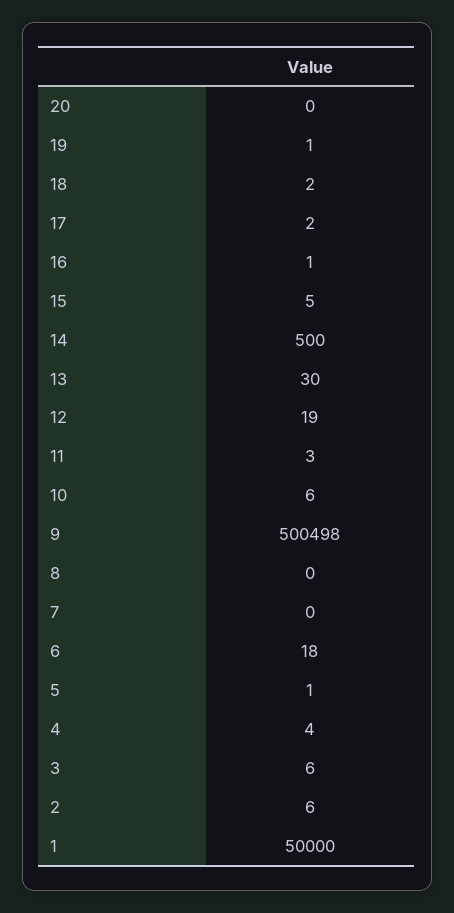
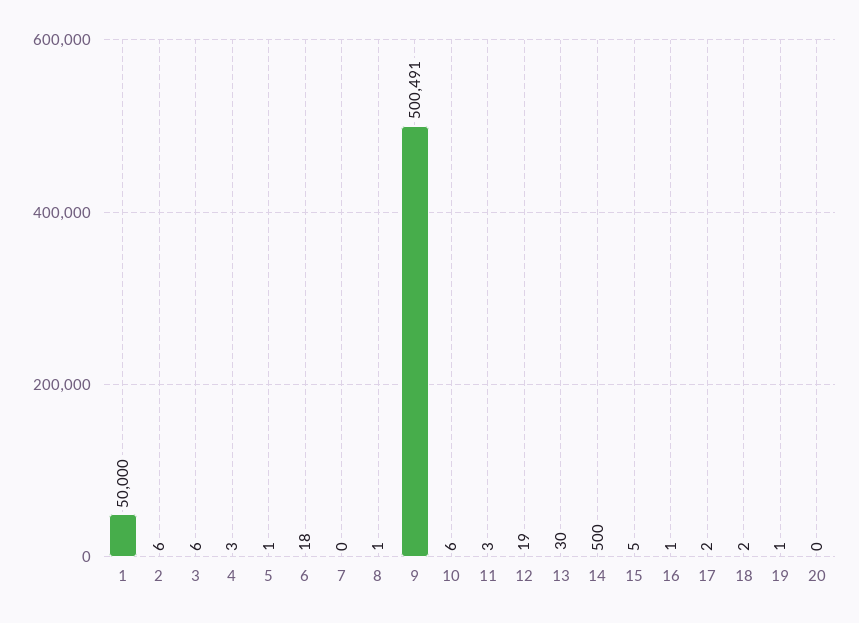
9: 500498 -> 500491
8: 0 -> 1
4: 4 -> 3

